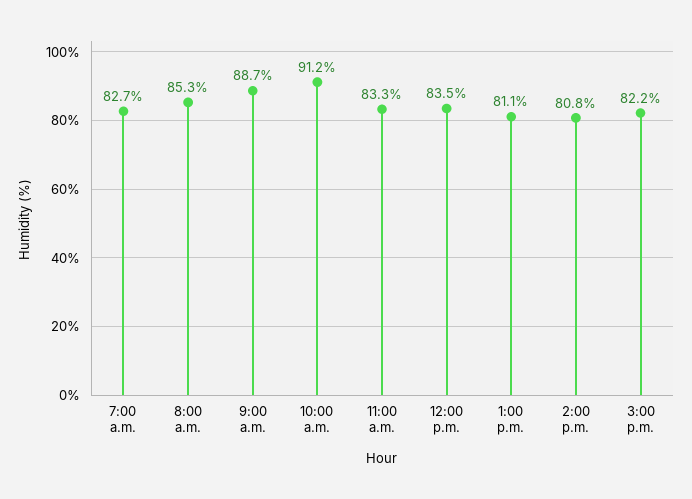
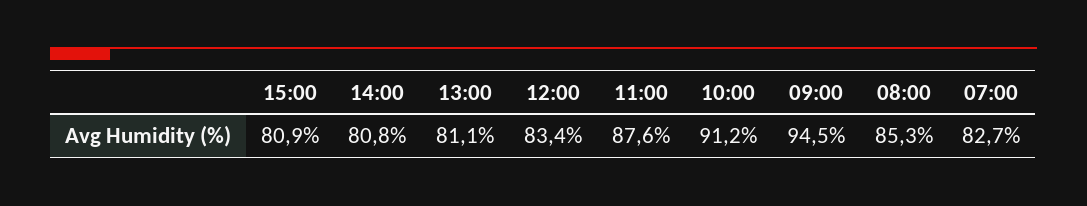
9:00 a.m.: 88.7 -> 94.5
11:00 a.m.: 83.3 -> 87.6
12:00 p.m.: 83.5 -> 83.4
3:00 p.m.: 82.2 -> 80.9

